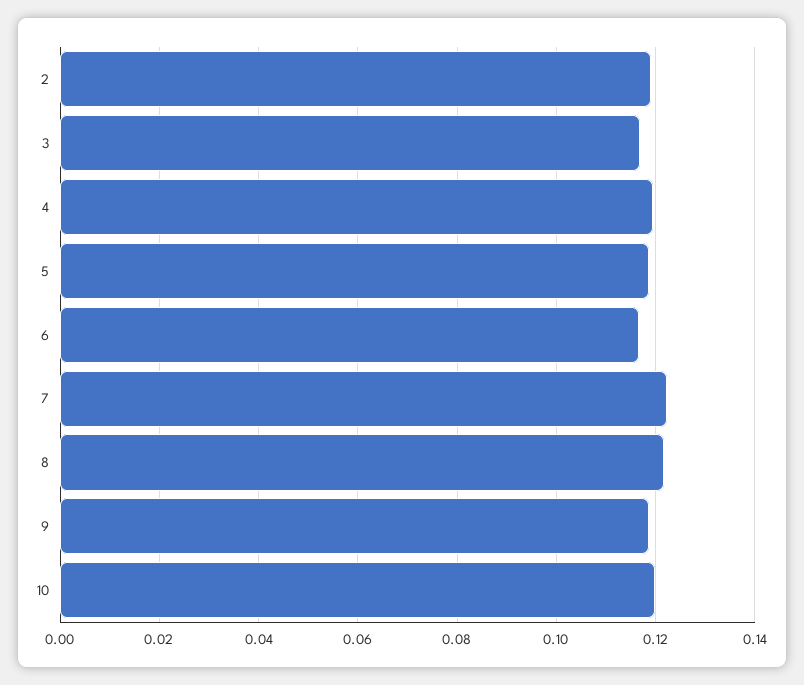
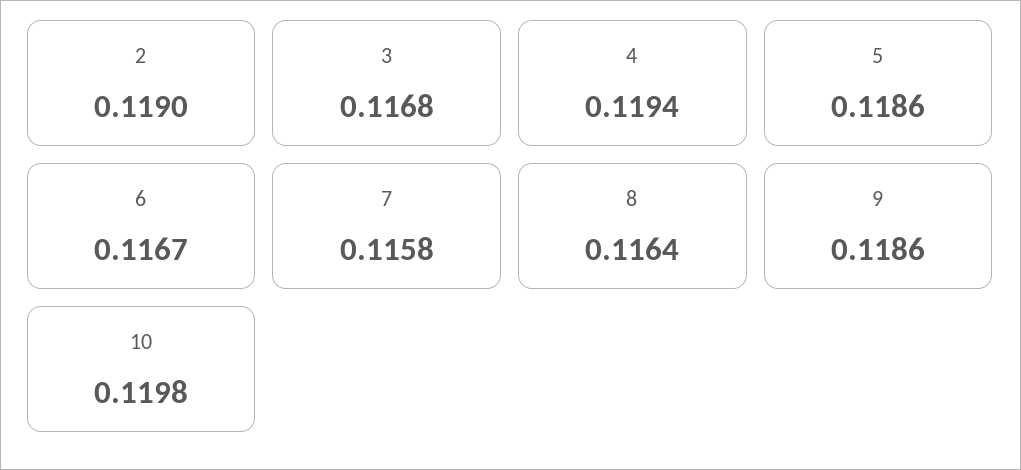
7: 0.122 -> 0.1158
8: 0.122 -> 0.1164

